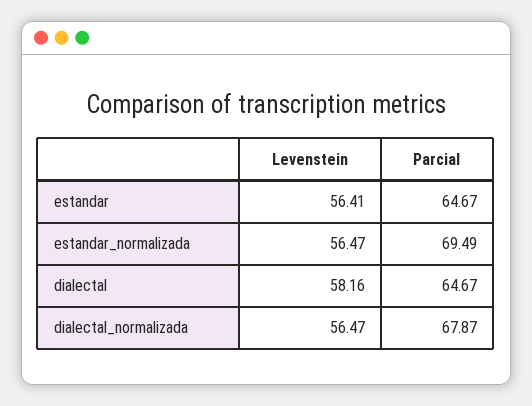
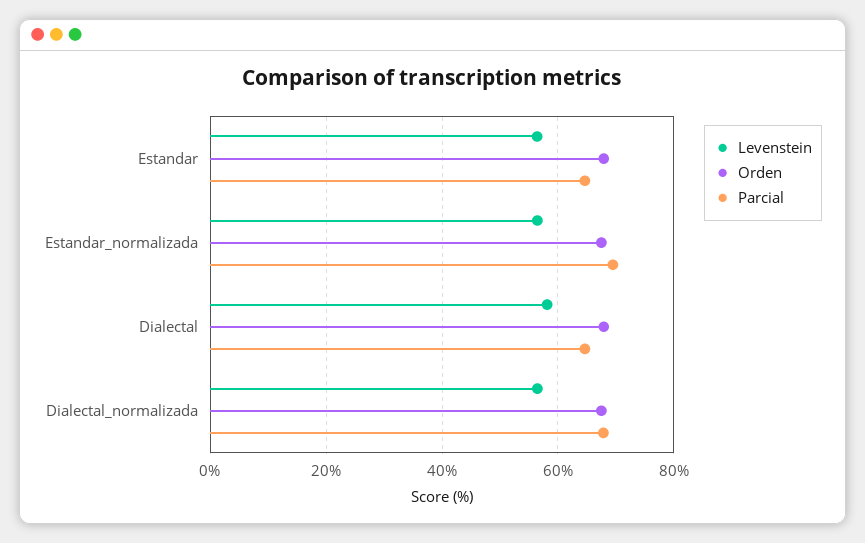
Orden, estandar: none -> 68
Orden, estandar_normalizada: none -> 68
Orden, dialectal: none -> 68
Orden, dialectal_normalizada: none -> 68

